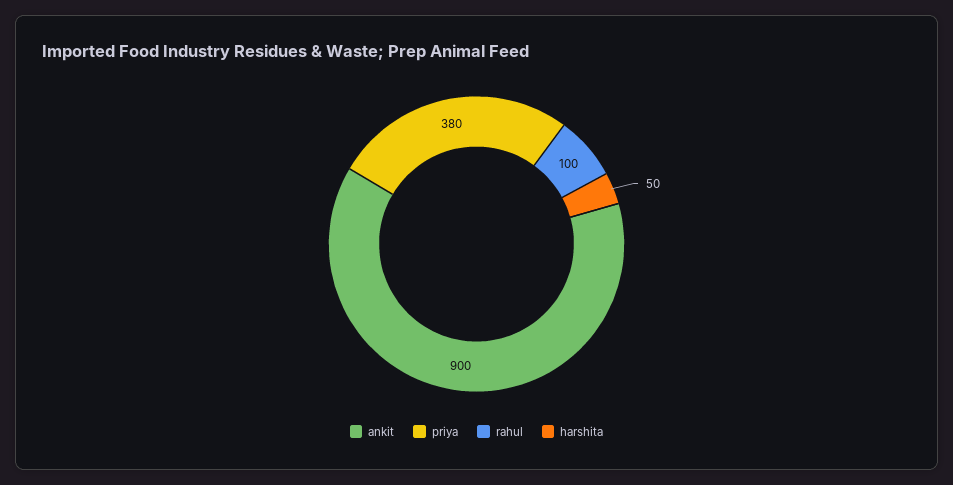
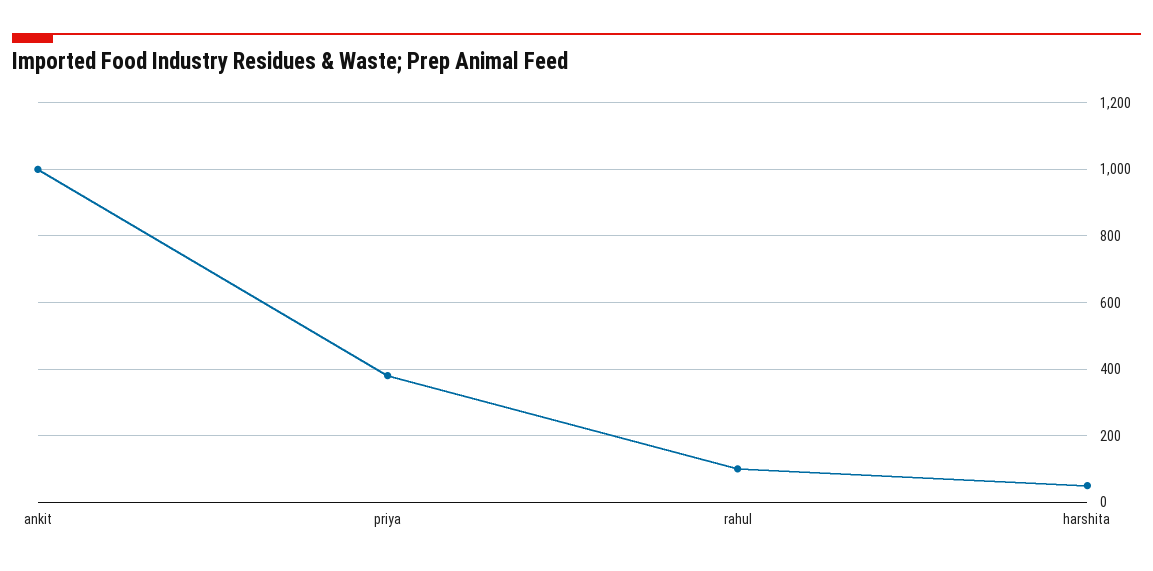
ankit: 900 -> 1000

